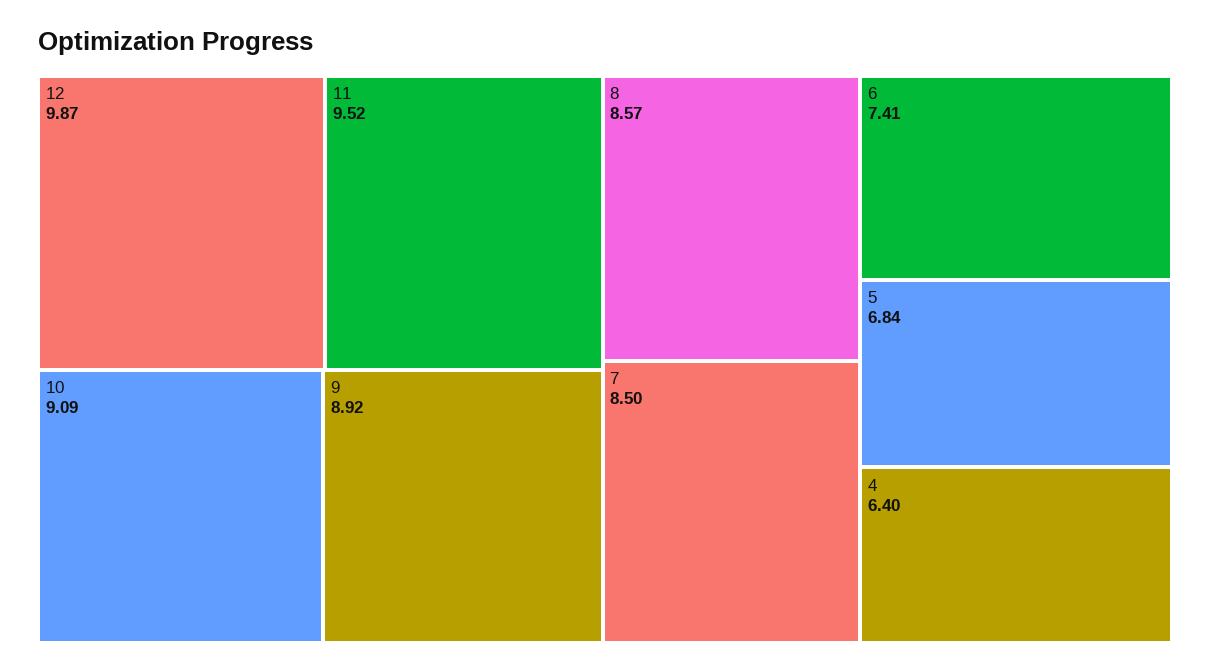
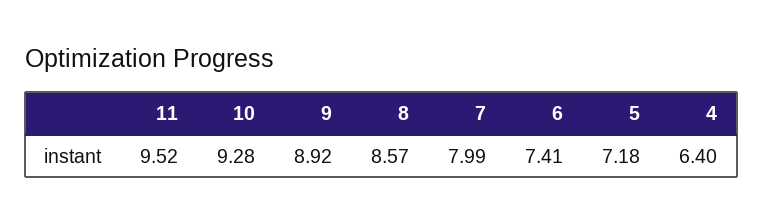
12: 9.87 -> none
10: 9.09 -> 9.28
7: 8.5 -> 7.99
5: 6.84 -> 7.18

